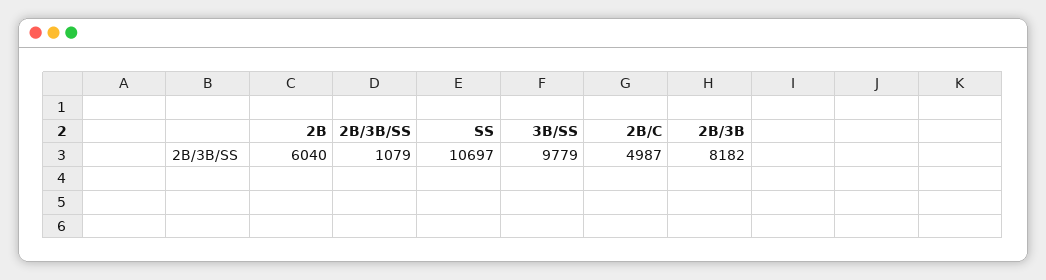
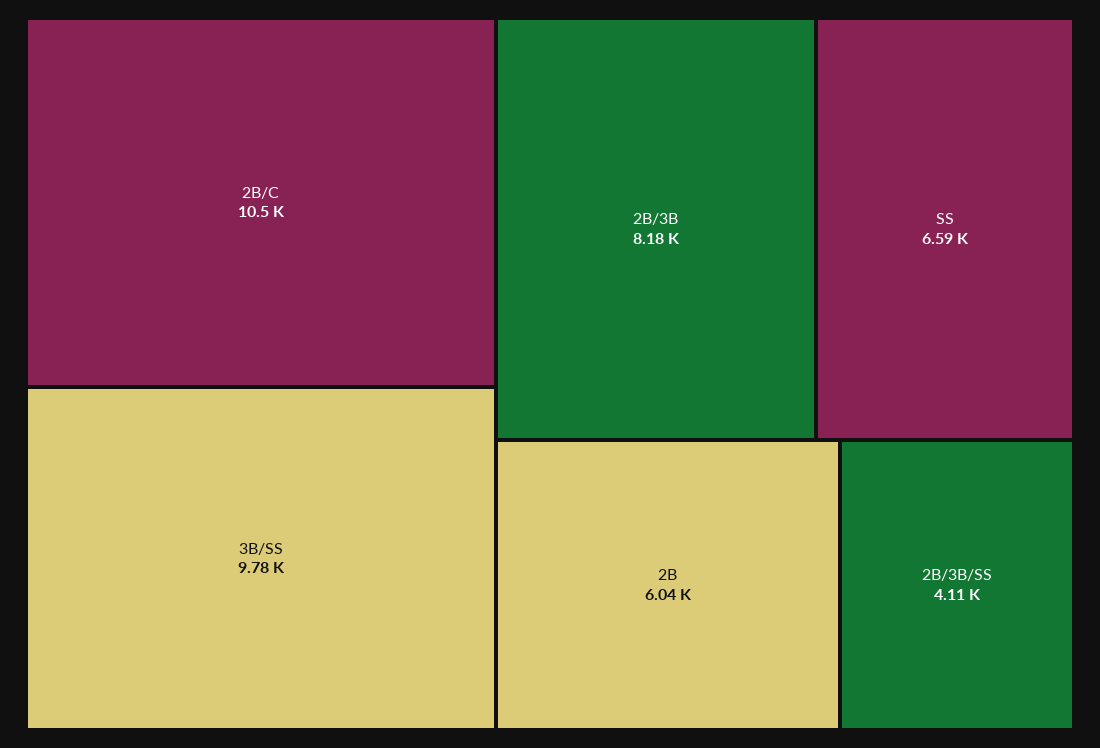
2B/3B/SS: 1079 -> 4110
SS: 10697 -> 6590
2B/C: 4987 -> 10500

